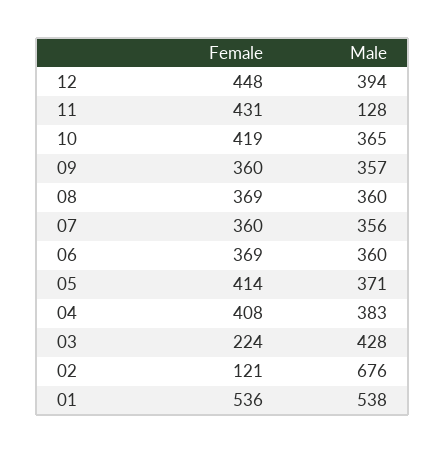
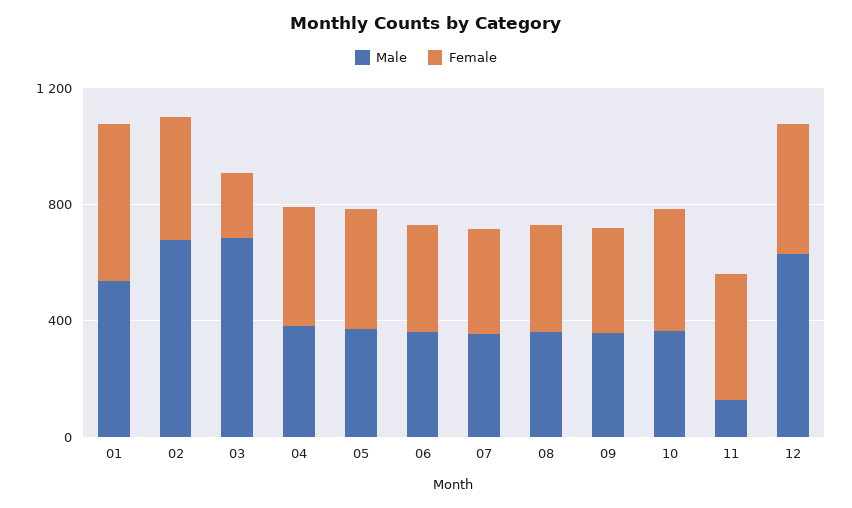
Male, 12: 394 -> 600
Male, 03: 428 -> 700
Female, 02: 121 -> 400

